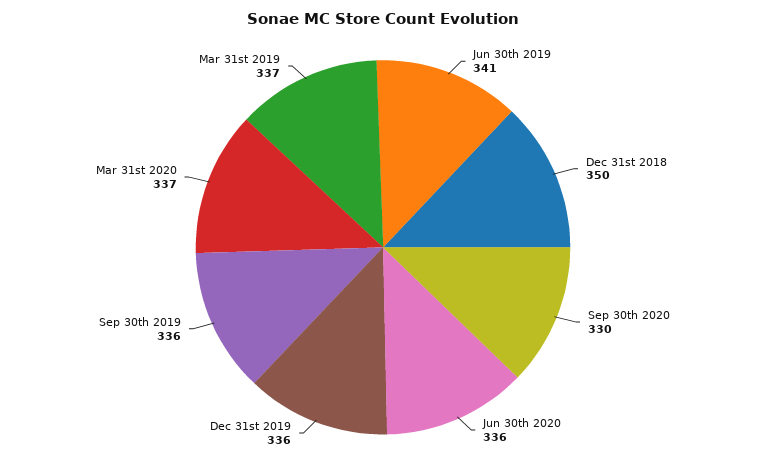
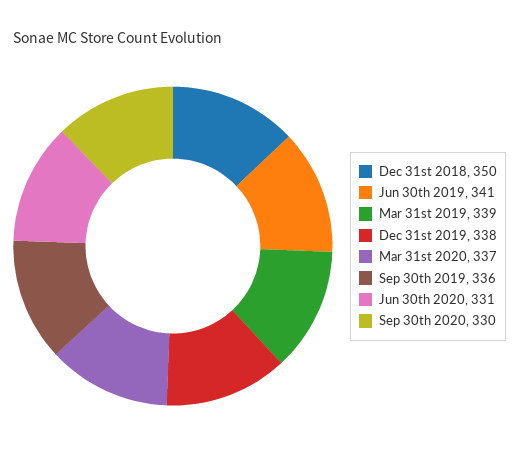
Jun 30th 2020: 336 -> 331
Dec 31st 2019: 336 -> 338
Mar 31st 2019: 337 -> 339

